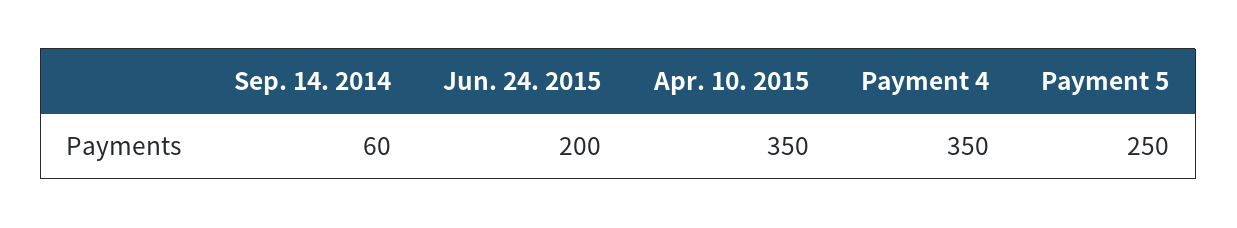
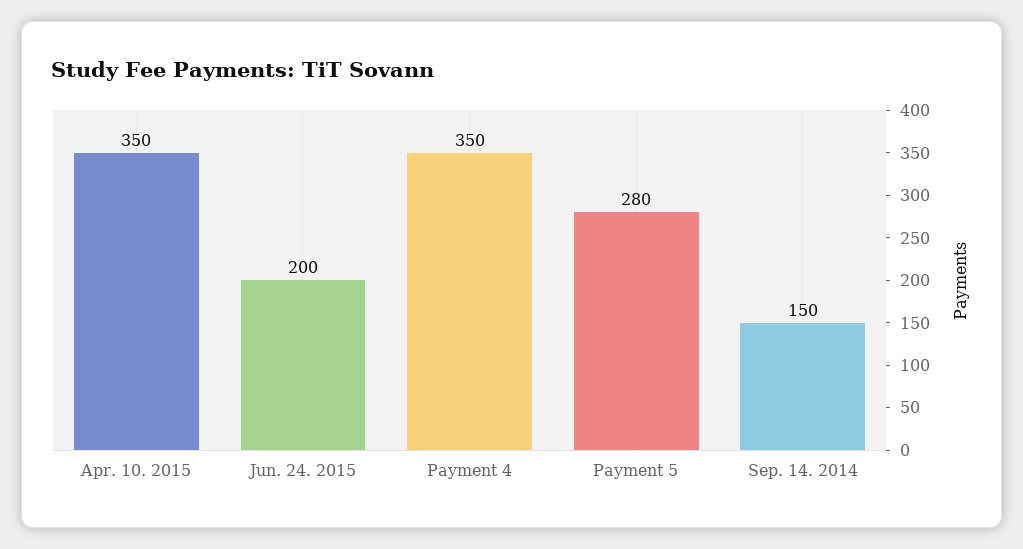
Sep. 14. 2014: 60 -> 150
Payment 5: 250 -> 280

